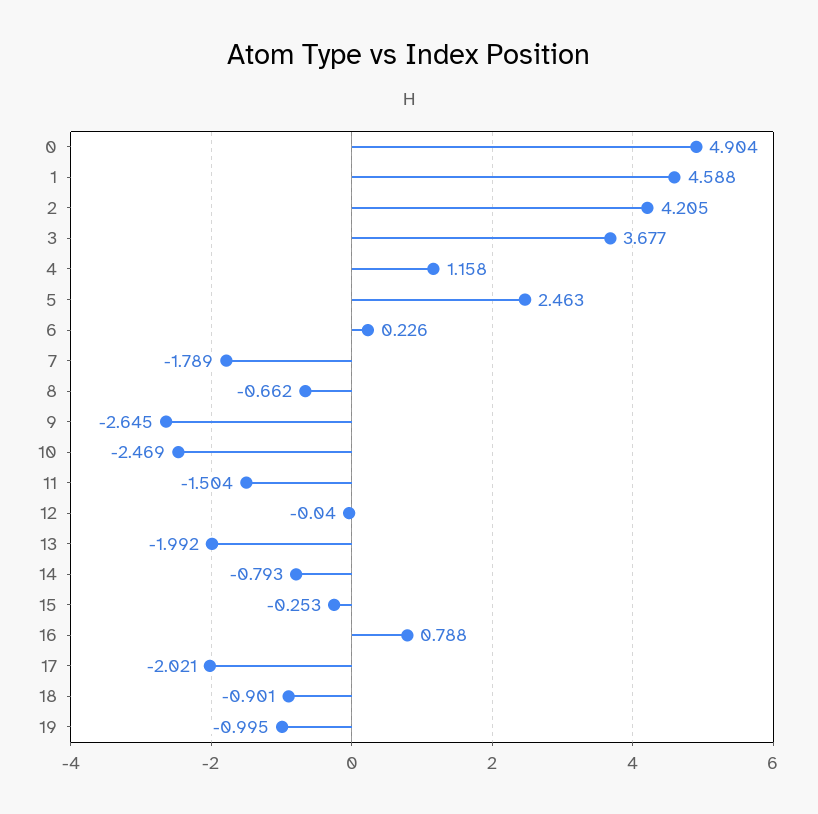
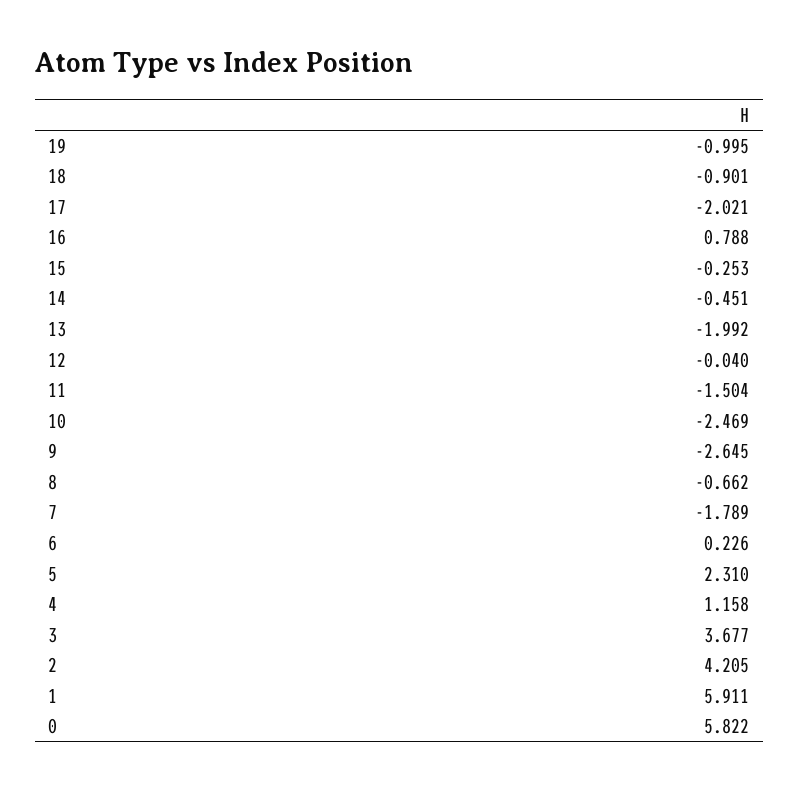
0: 4.904 -> 5.822
1: 4.588 -> 5.911
5: 2.463 -> 2.31
14: -0.793 -> -0.451

